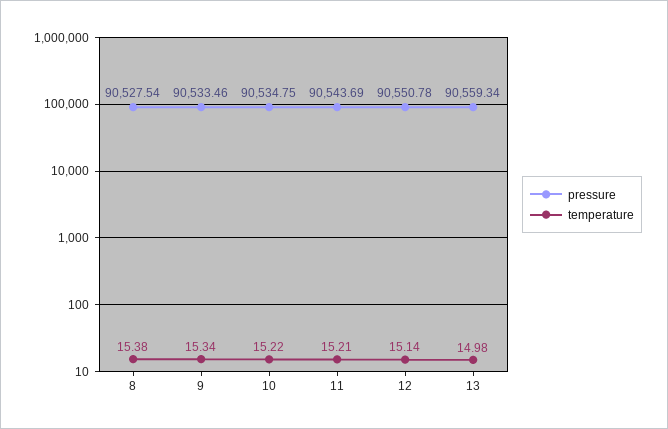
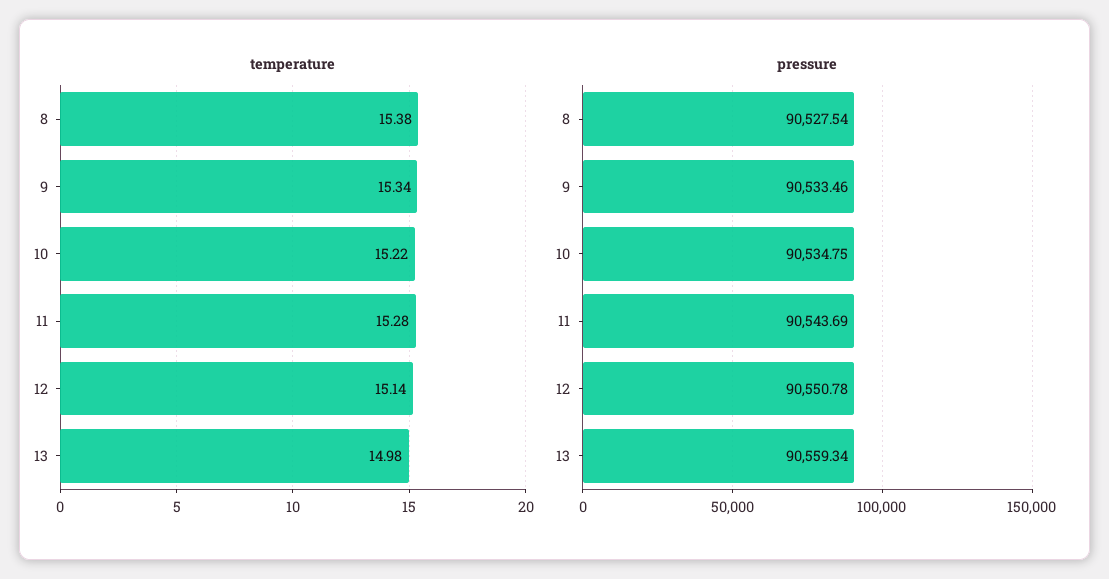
temperature, 11: 15.21 -> 15.28

